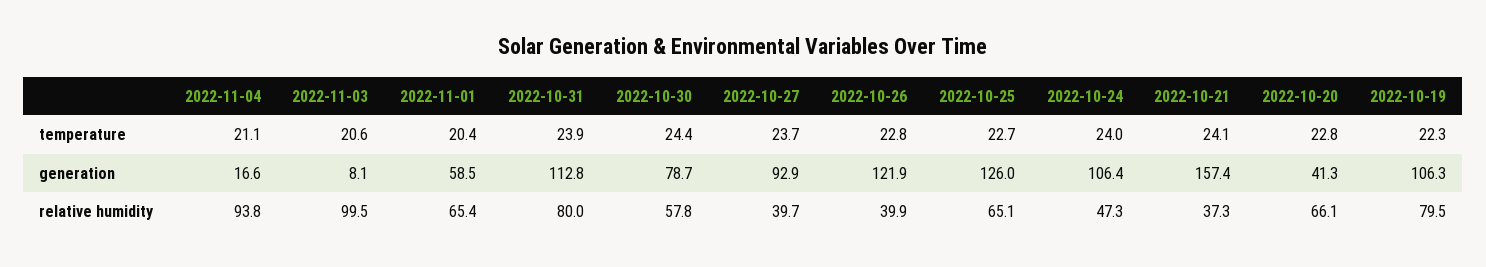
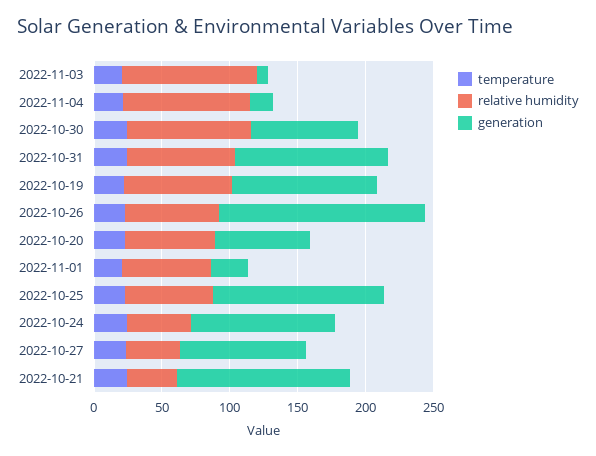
generation, 2022-11-01: 58.5 -> 30
generation, 2022-10-26: 121.9 -> 150
generation, 2022-10-21: 157.4 -> 130
generation, 2022-10-20: 41.3 -> 70
relative humidity, 2022-10-30: 57.8 -> 90
relative humidity, 2022-10-26: 39.9 -> 70

